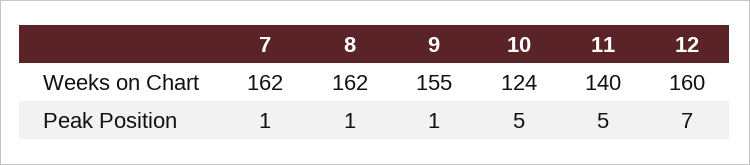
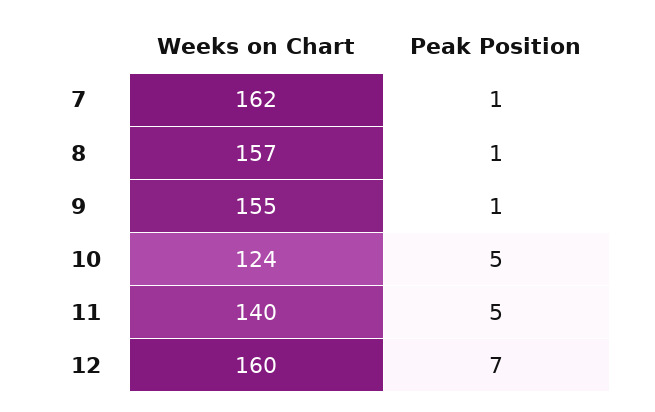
8, Weeks on Chart: 162 -> 157

